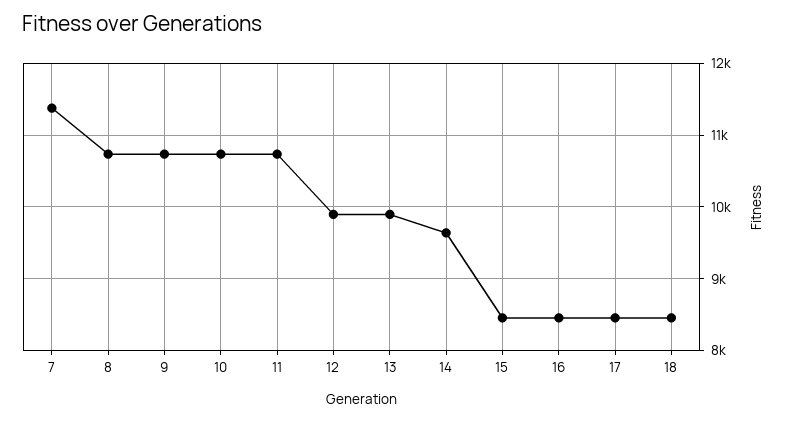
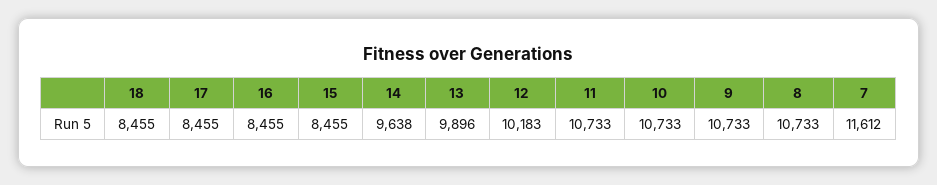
7: 11400 -> 11612
12: 9900 -> 10183

